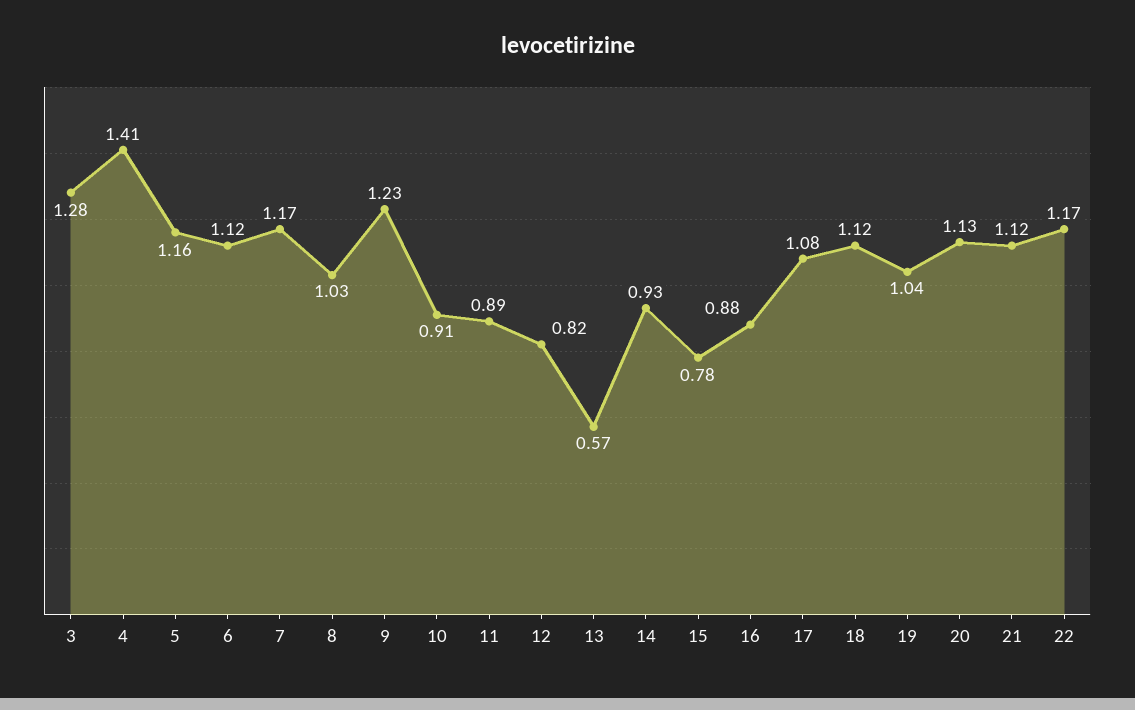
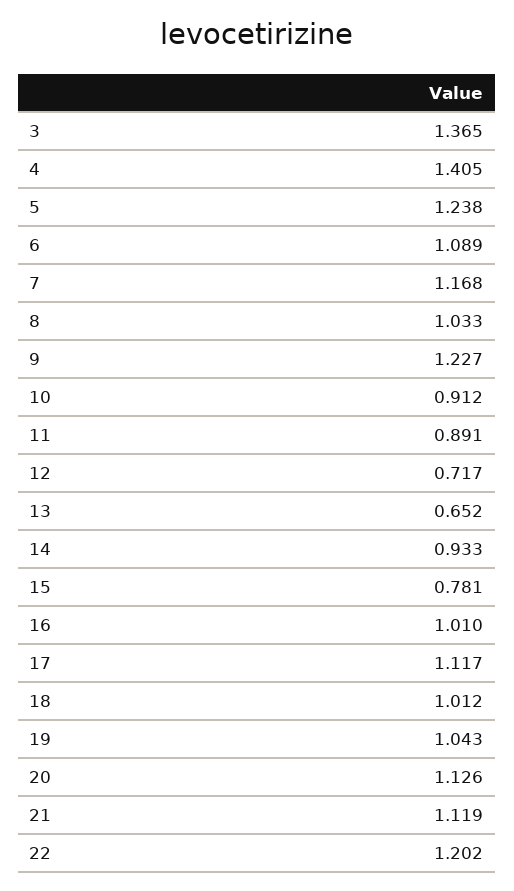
3: 1.28 -> 1.365
5: 1.16 -> 1.238
6: 1.12 -> 1.089
12: 0.82 -> 0.717
13: 0.57 -> 0.652
16: 0.88 -> 1.01
17: 1.08 -> 1.117
18: 1.12 -> 1.012
22: 1.17 -> 1.202

